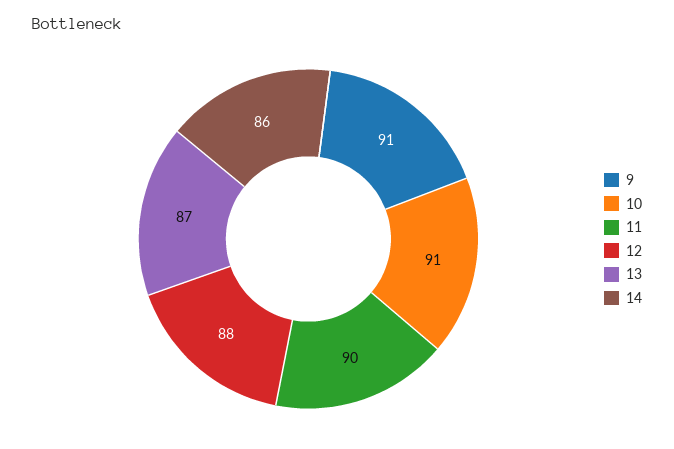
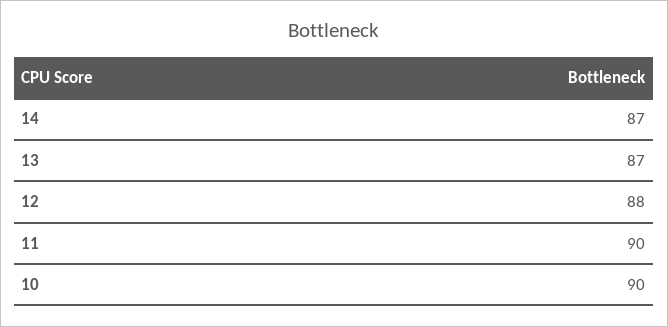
9: 91 -> none
10: 91 -> 90
14: 86 -> 87

